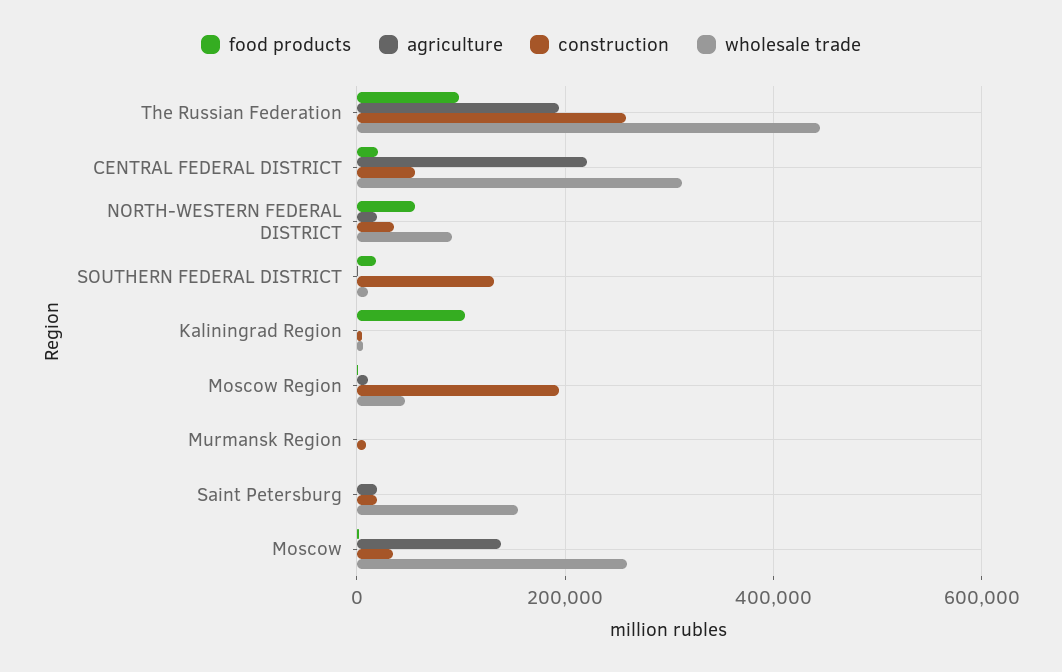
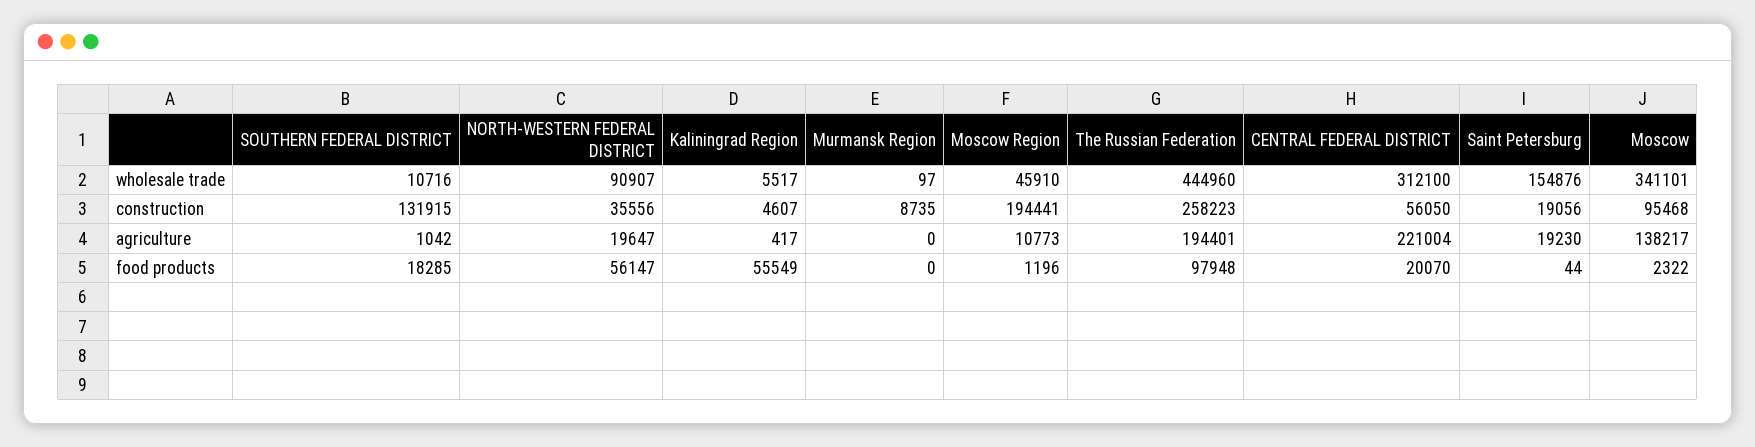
food products, Kaliningrad Region: 100000 -> 55549
construction, Moscow: 40000 -> 95468
wholesale trade, Moscow: 260000 -> 341101

